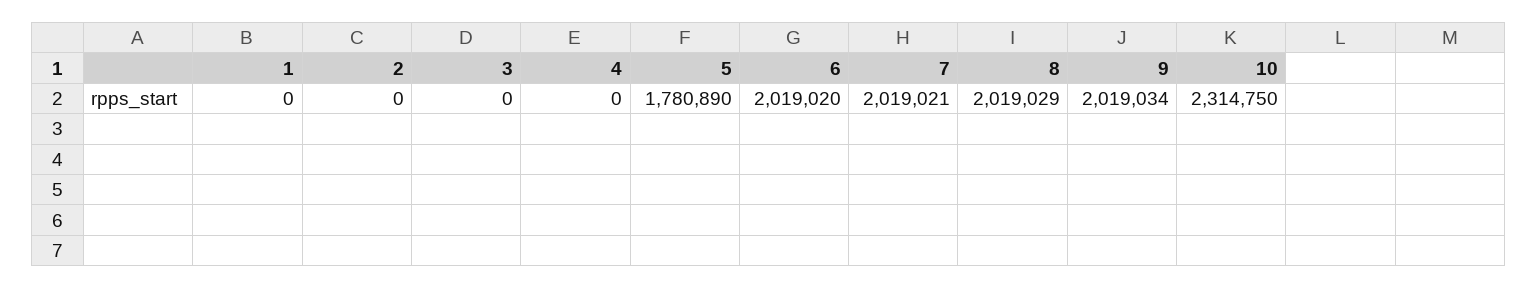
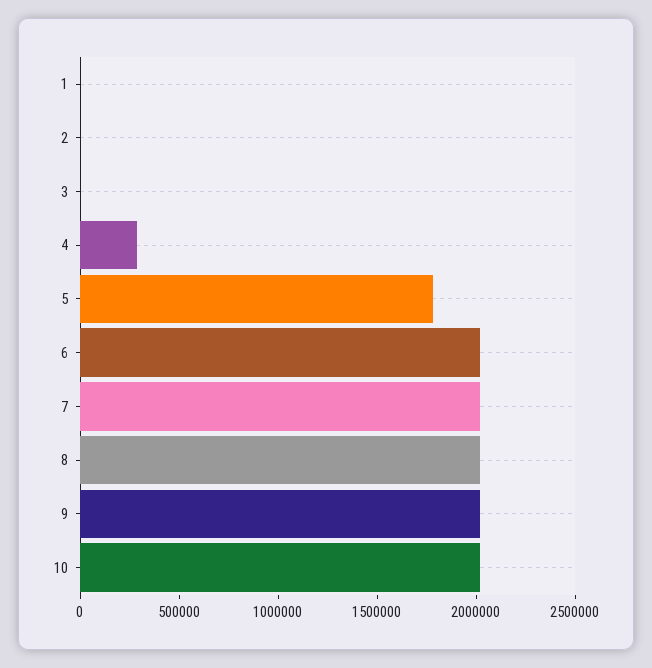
4: 0 -> 300000
10: 2314750 -> 2000000

